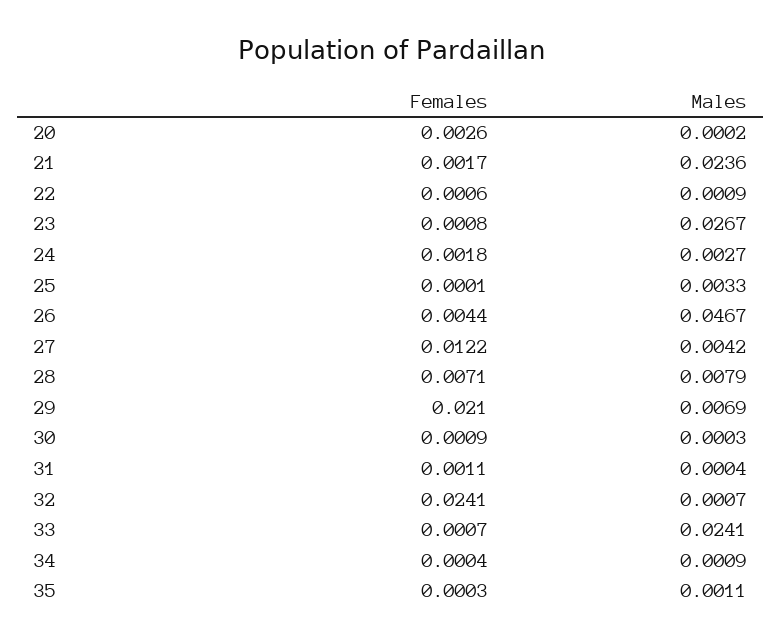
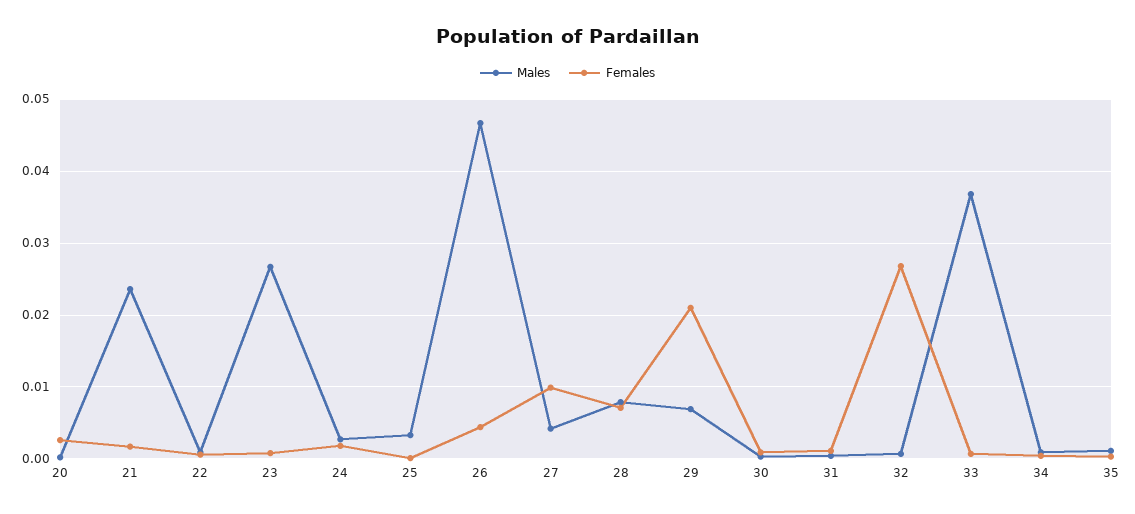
Females, 27: 0.0122 -> 0.01
Females, 32: 0.0241 -> 0.027
Males, 33: 0.0241 -> 0.037

